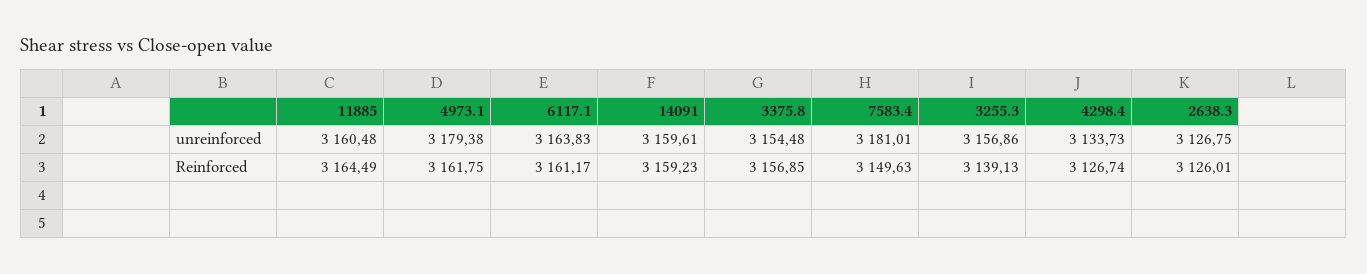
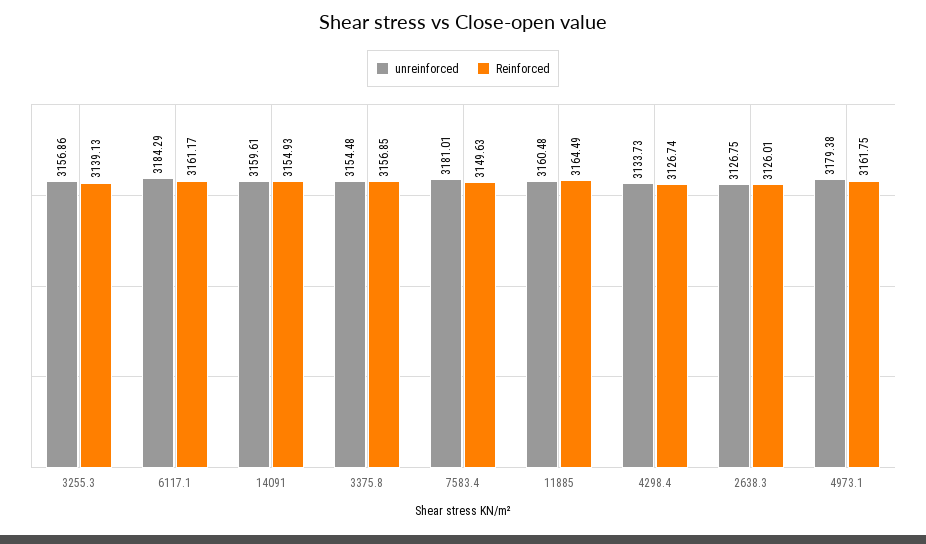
unreinforced, 6117.1: 3163.83 -> 3184.29
Reinforced, 14091: 3159.23 -> 3154.93

